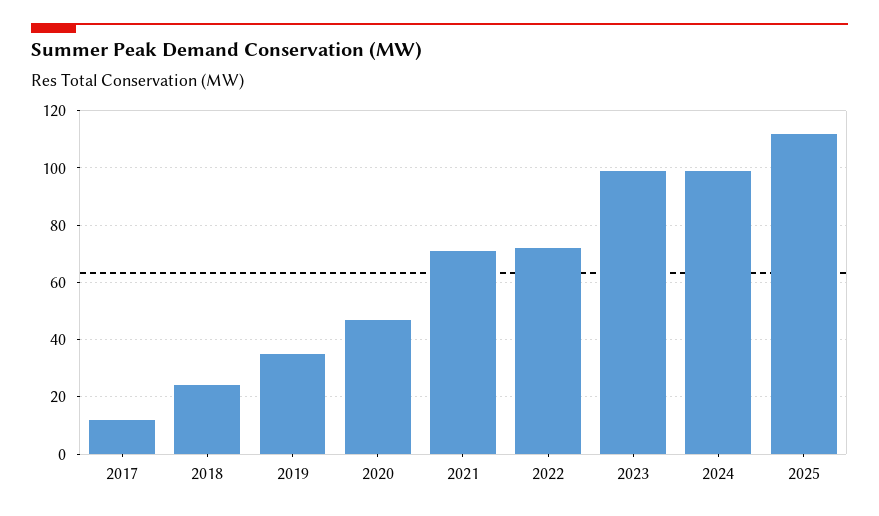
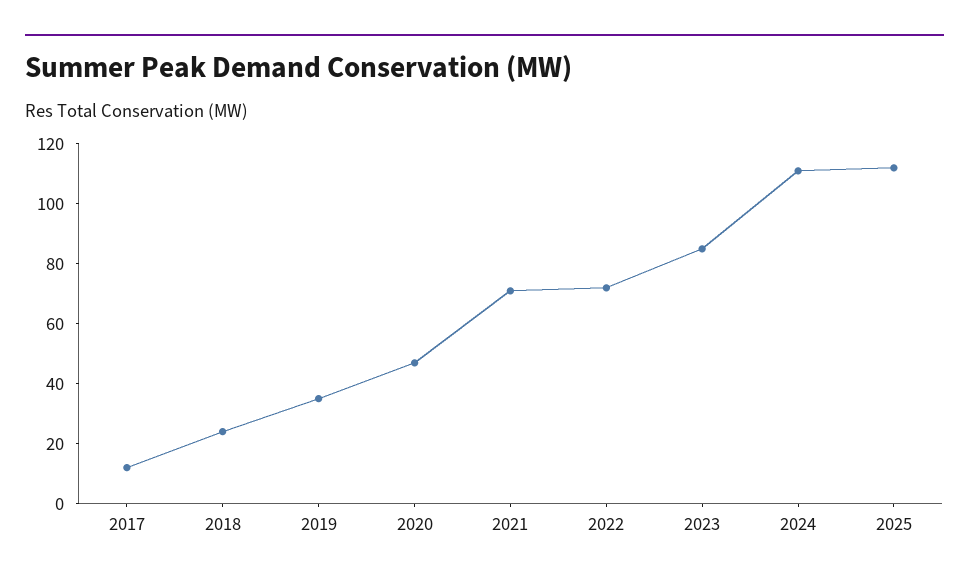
2023: 100 -> 85
2024: 100 -> 110

